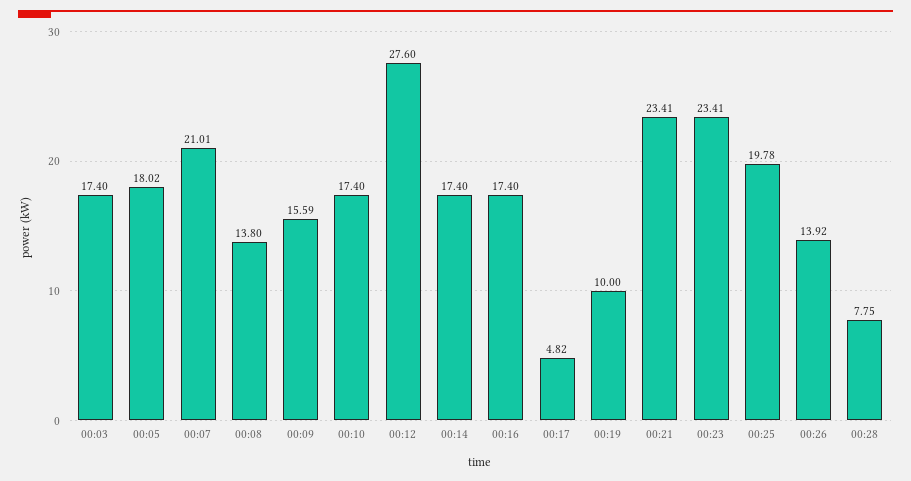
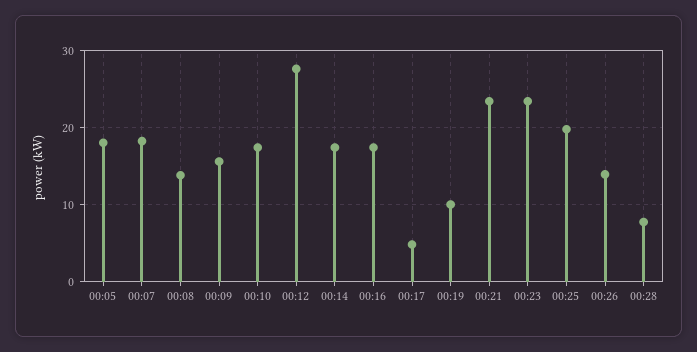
00:03: 17.4 -> none
00:07: 21.01 -> 18

